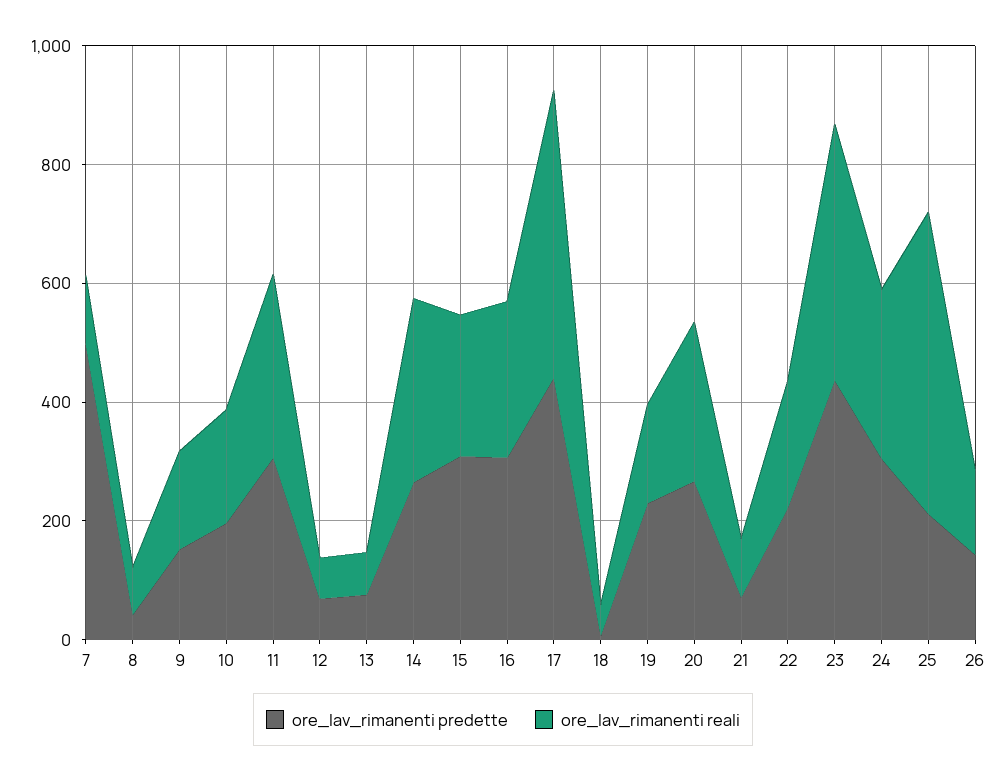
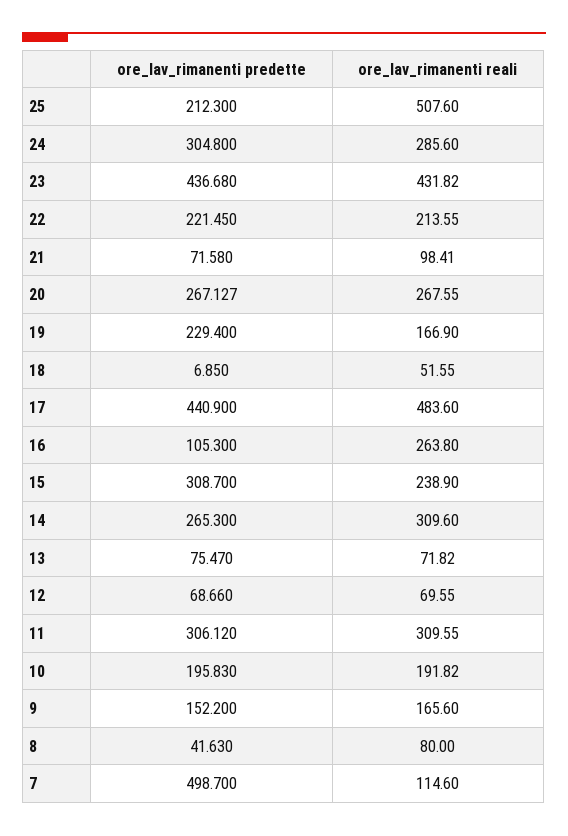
ore_lav_rimanenti predette, 16: 300 -> 105.3
ore_lav_rimanenti predette, 26: 150 -> none
ore_lav_rimanenti reali, 26: 150 -> none

